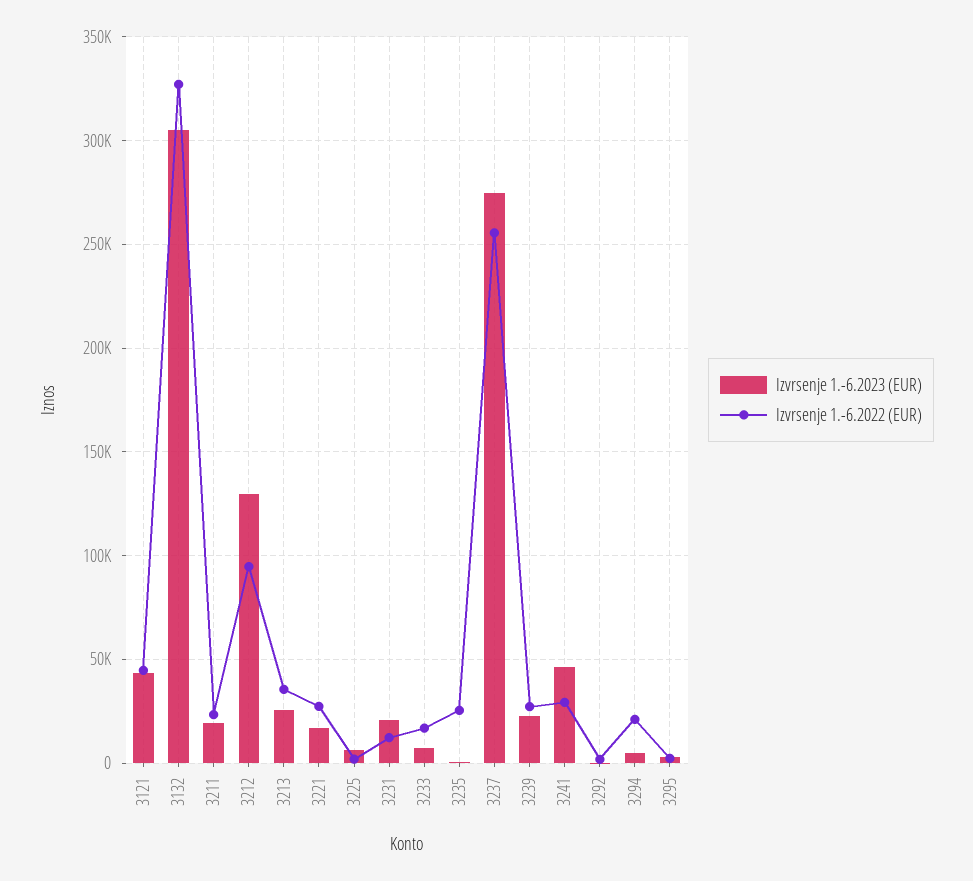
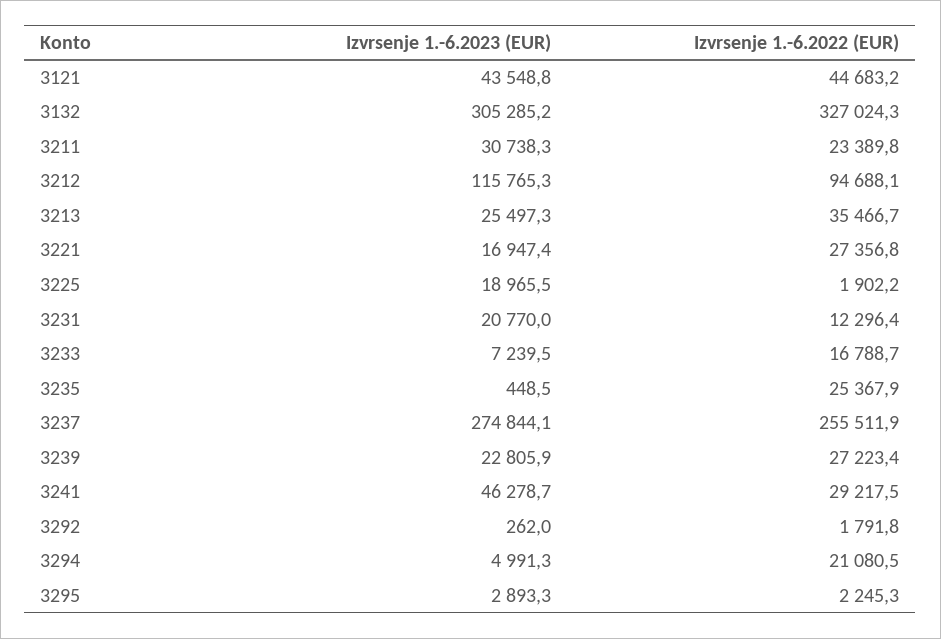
Izvrsenje 1.-6.2023 (EUR), 3211: 20000 -> 30738.3
Izvrsenje 1.-6.2023 (EUR), 3212: 130000 -> 115765.3
Izvrsenje 1.-6.2023 (EUR), 3225: 5000 -> 18965.5

